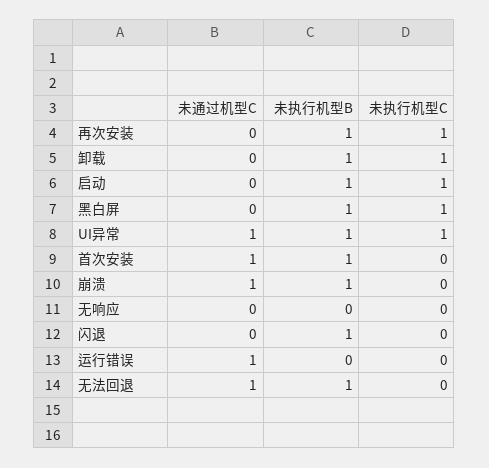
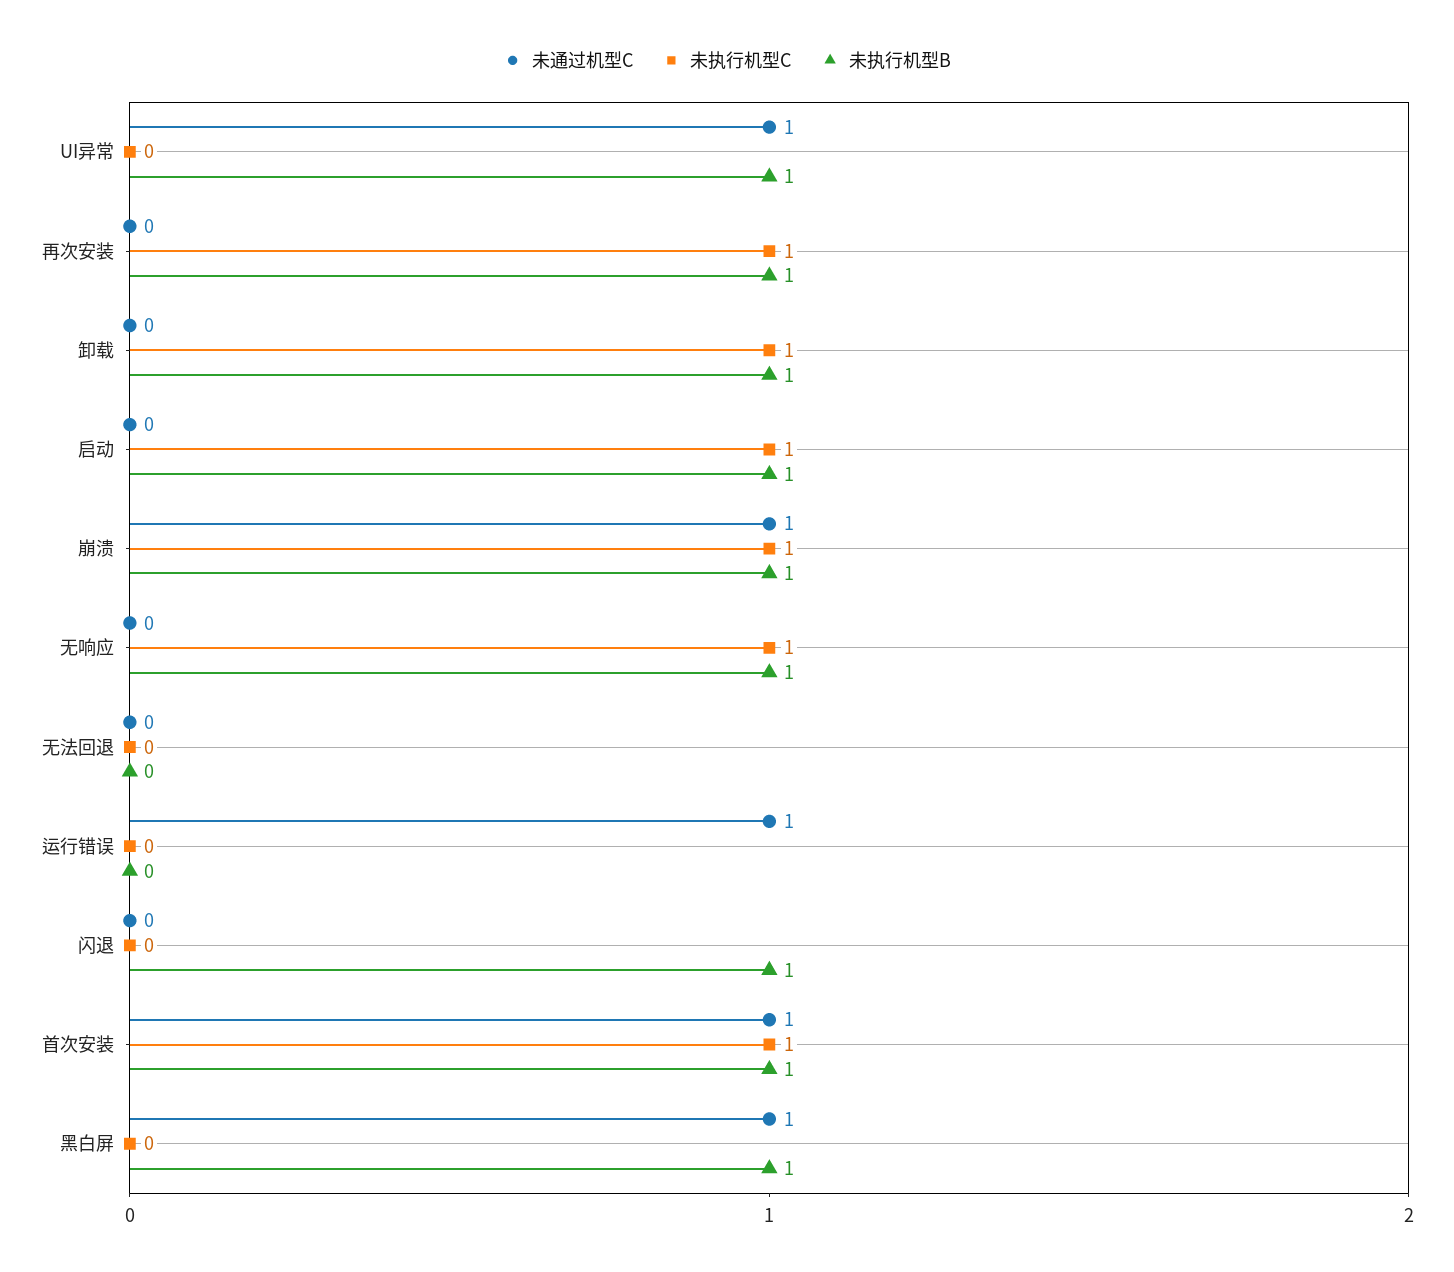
未通过机型C, 黑白屏: 0 -> 1
未执行机型C, 黑白屏: 1 -> 0
未执行机型C, UI异常: 1 -> 0
未执行机型C, 首次安装: 0 -> 1
未执行机型C, 崩溃: 0 -> 1
未执行机型B, 无响应: 0 -> 1
未执行机型C, 无响应: 0 -> 1
未通过机型C, 无法回退: 1 -> 0
未执行机型B, 无法回退: 1 -> 0

